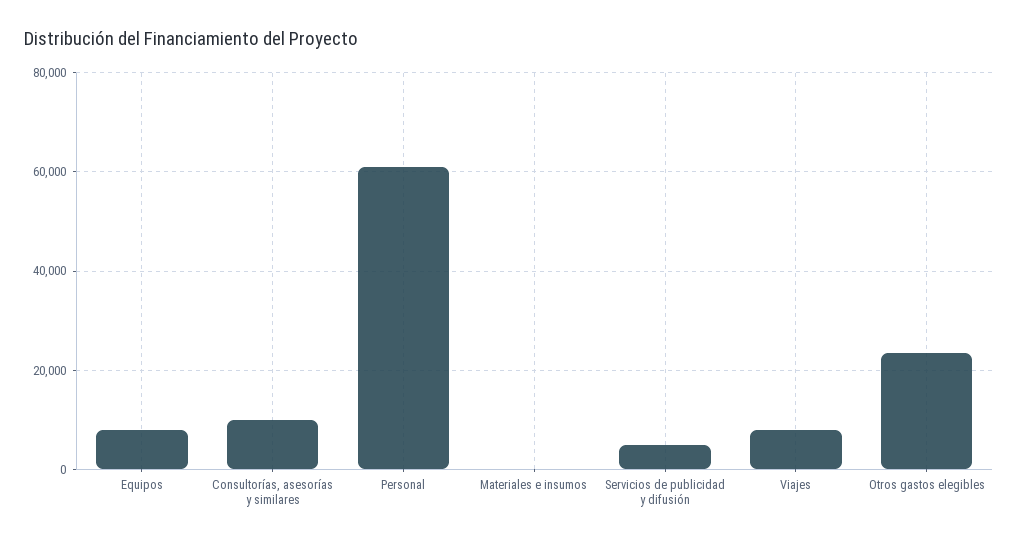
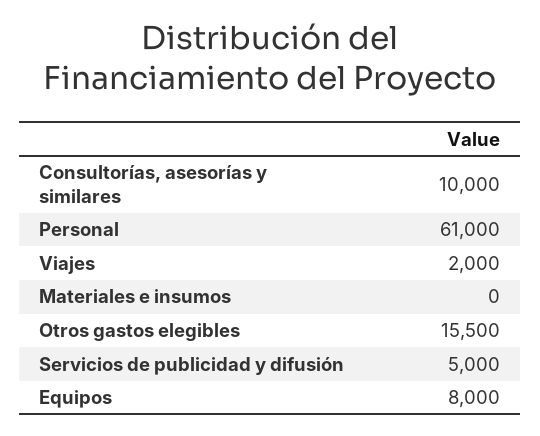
Viajes: 8000 -> 2000
Otros gastos elegibles: 24000 -> 15500

